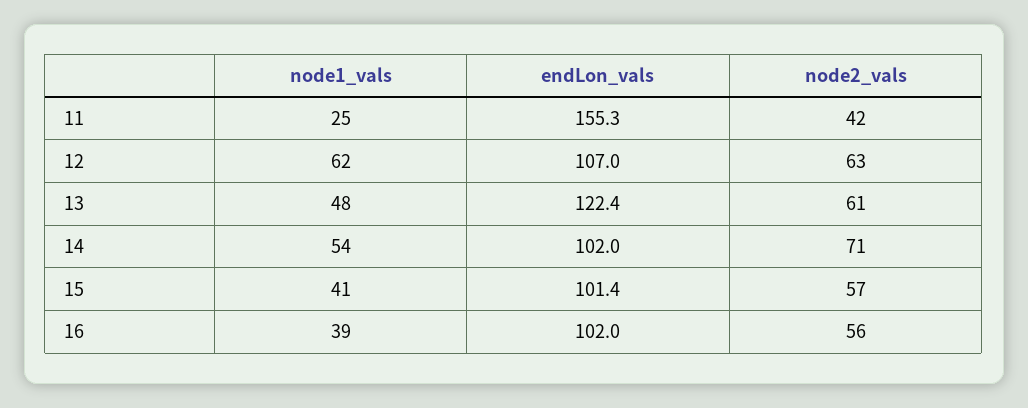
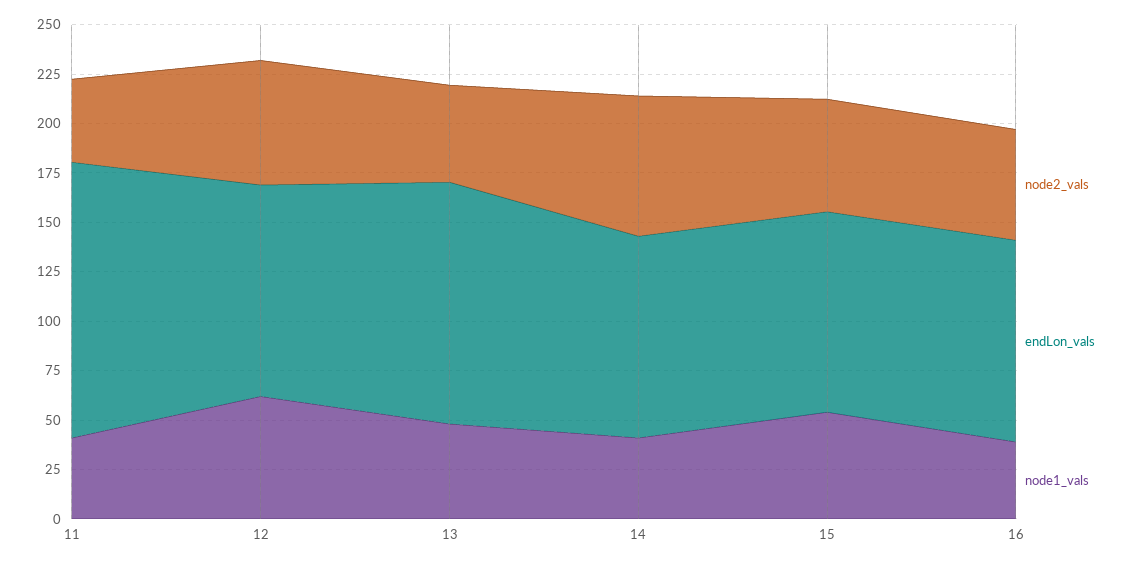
node1_vals, 11: 25 -> 40
endLon_vals, 11: 155.3 -> 140
node2_vals, 13: 61 -> 50
node1_vals, 14: 54 -> 40
node1_vals, 15: 41 -> 55

